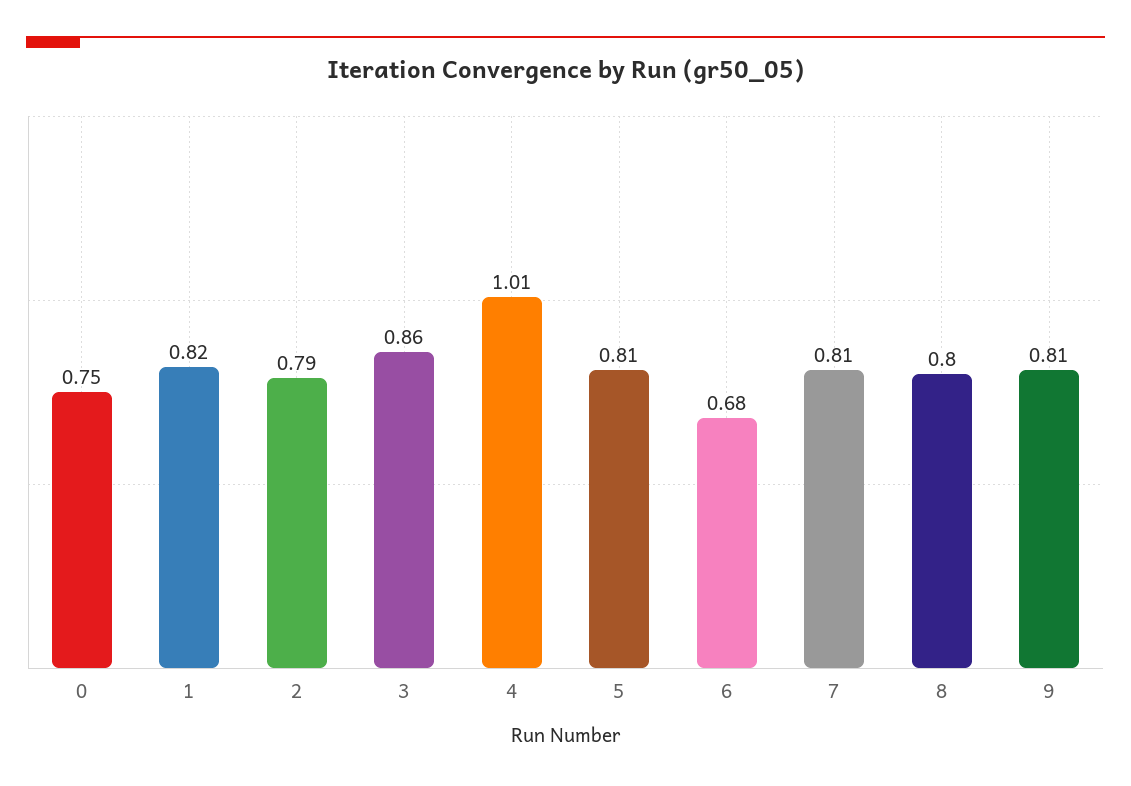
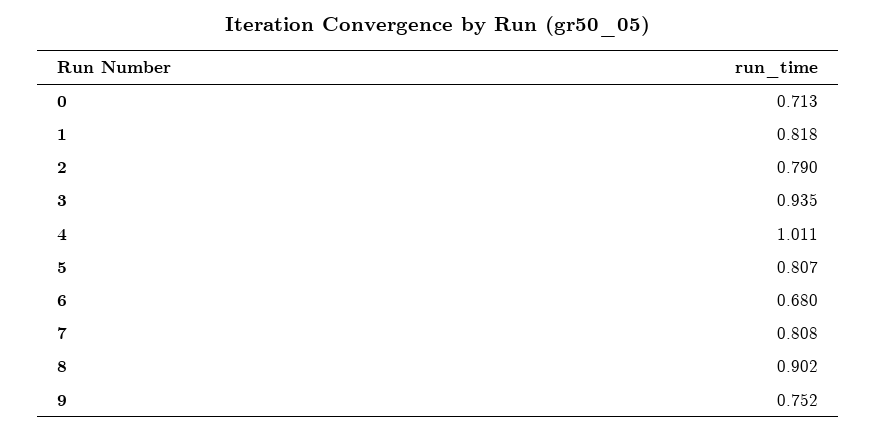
0: 0.75 -> 0.713
3: 0.86 -> 0.935
8: 0.8 -> 0.902
9: 0.81 -> 0.752

